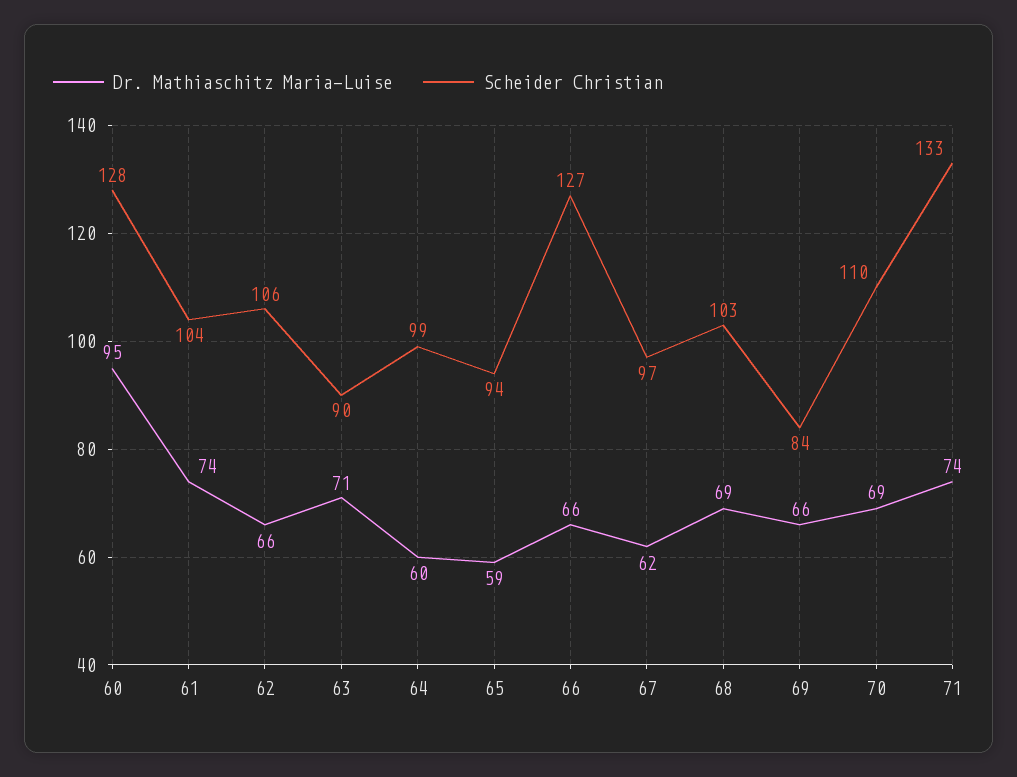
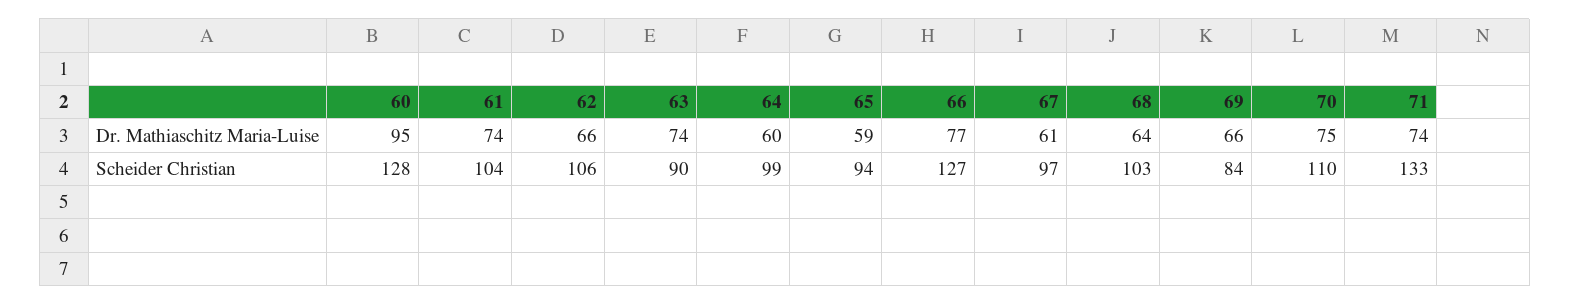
Dr. Mathiaschitz Maria-Luise, 63: 71 -> 74
Dr. Mathiaschitz Maria-Luise, 66: 66 -> 77
Dr. Mathiaschitz Maria-Luise, 67: 62 -> 61
Dr. Mathiaschitz Maria-Luise, 68: 69 -> 64
Dr. Mathiaschitz Maria-Luise, 70: 69 -> 75

